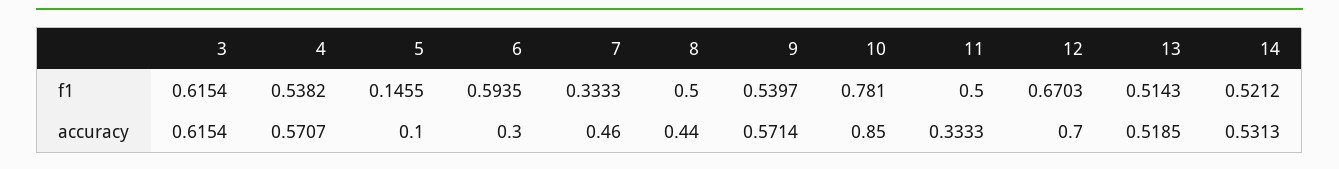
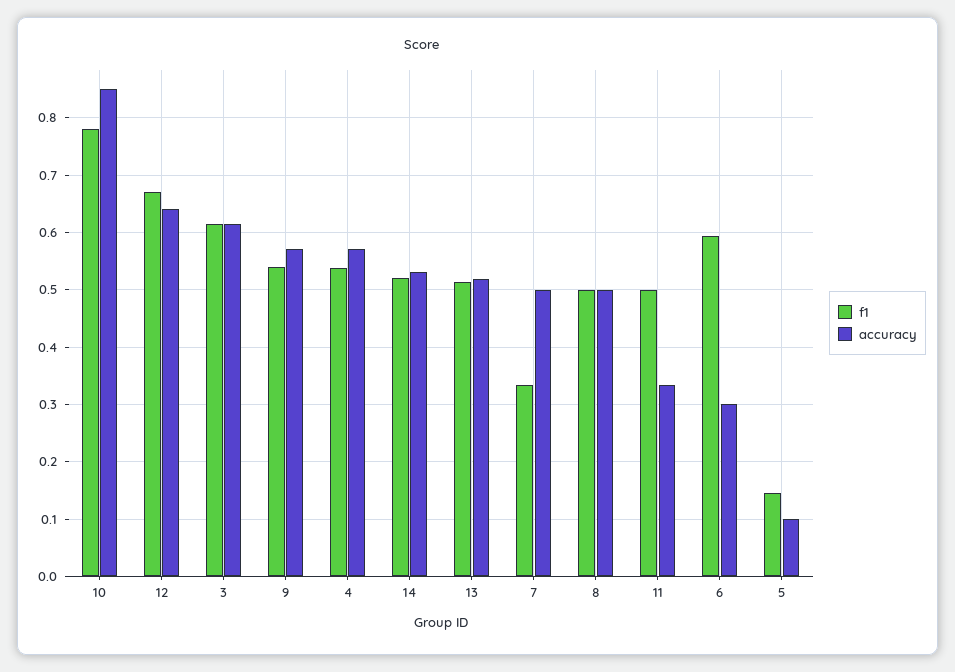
accuracy, 7: 0.46 -> 0.5
accuracy, 8: 0.44 -> 0.5
accuracy, 12: 0.7 -> 0.64

